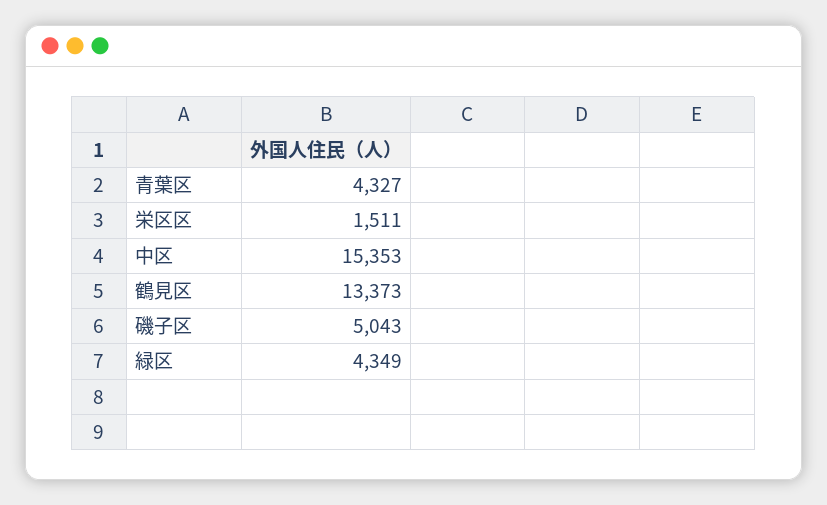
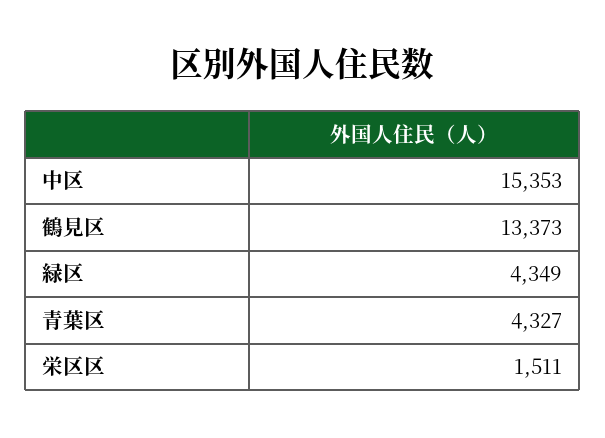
磯子区: 5043 -> none

